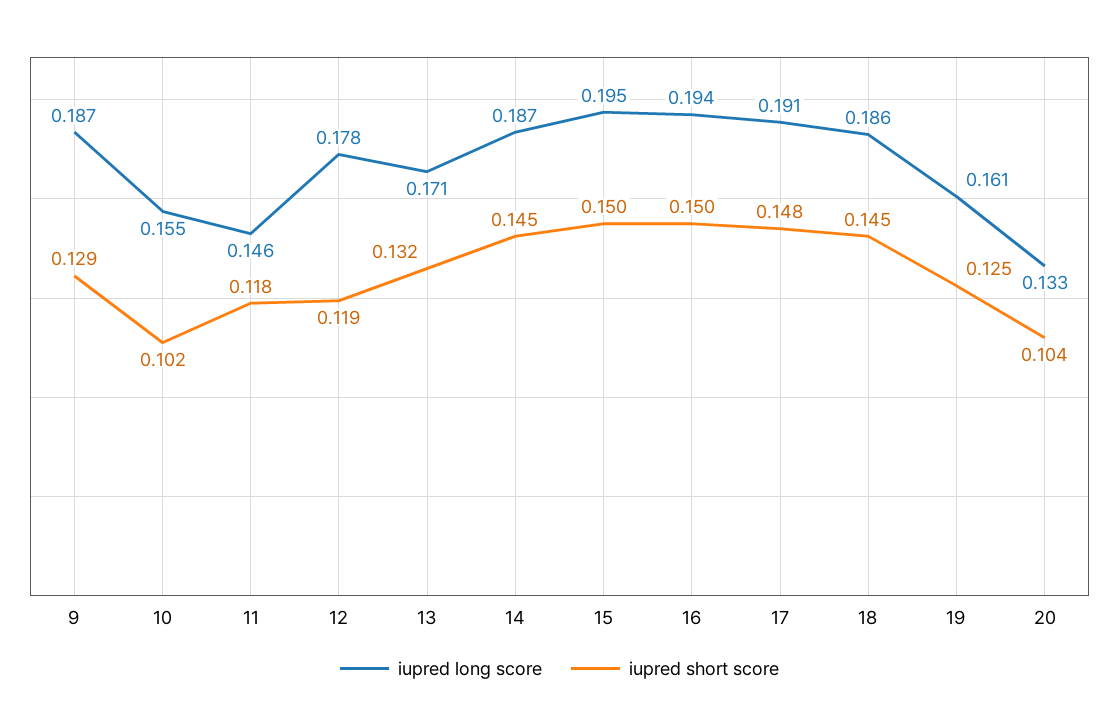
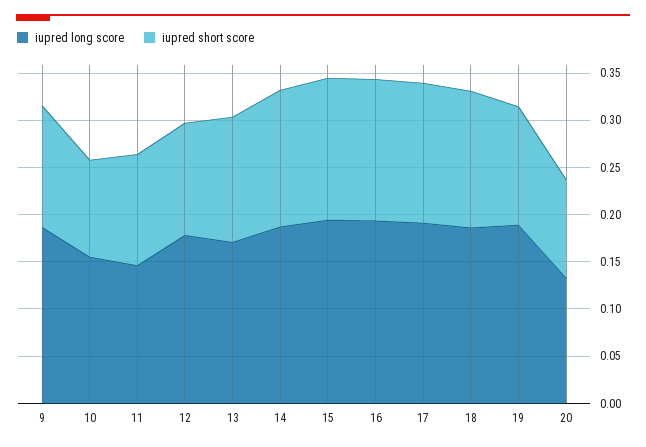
iupred long score, 19: 0.161 -> 0.19

